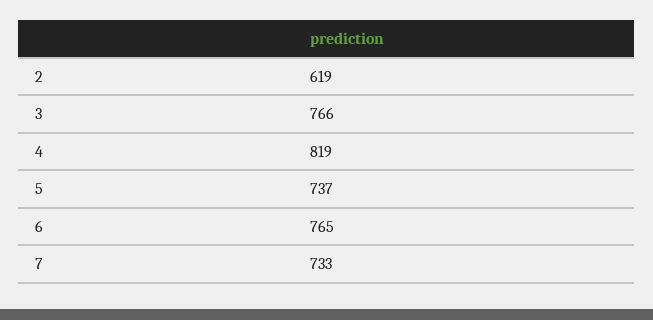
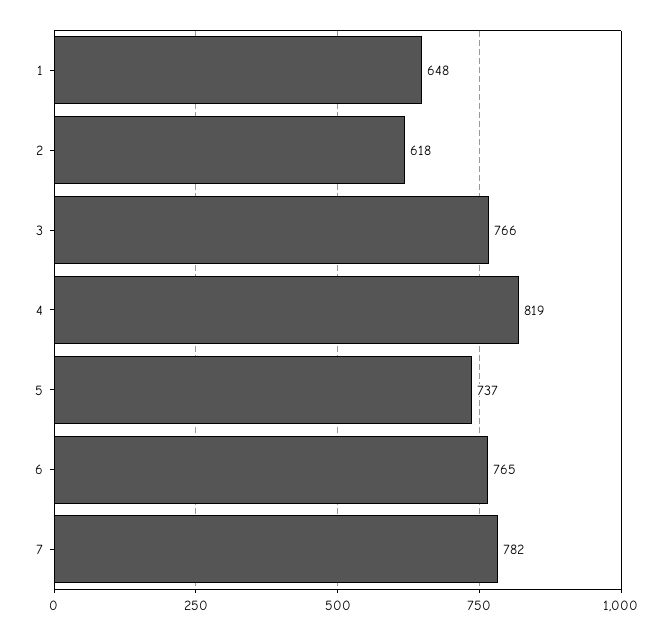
2: 619 -> 618
7: 733 -> 782
1: none -> 648

